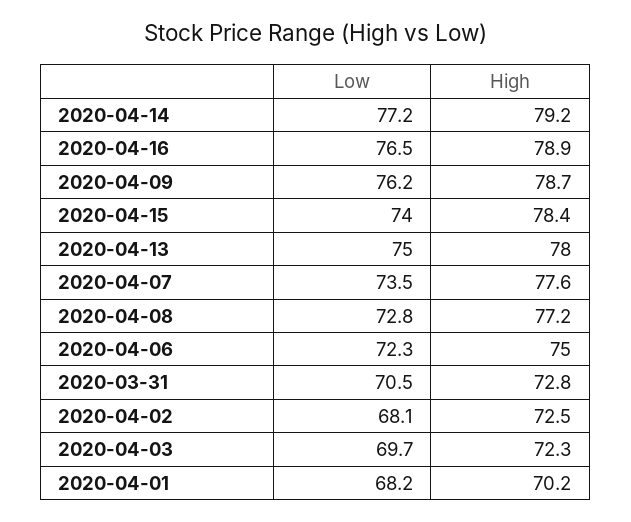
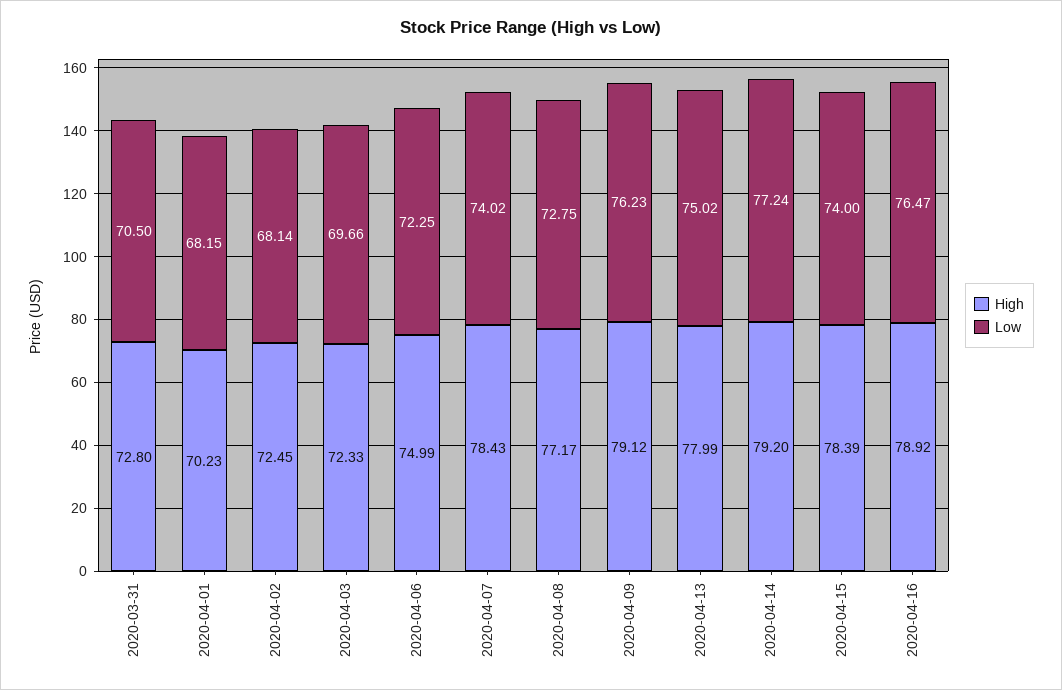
High, 2020-04-09: 78.7 -> 79.12
Low, 2020-04-07: 73.5 -> 74.02
High, 2020-04-07: 77.6 -> 78.43

